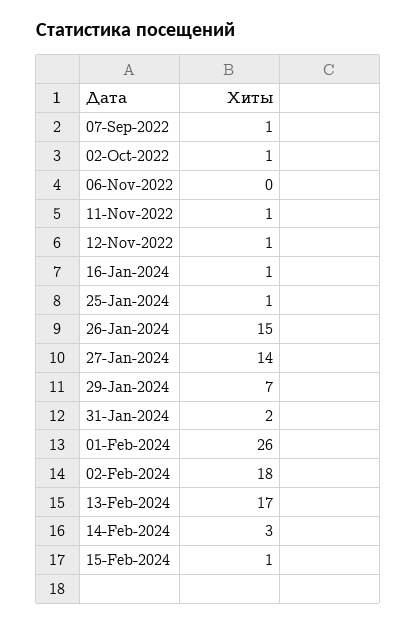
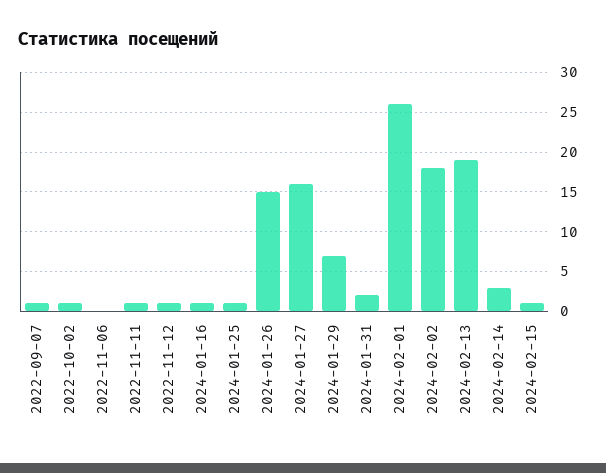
27-Jan-2024: 14 -> 16
13-Feb-2024: 17 -> 19

